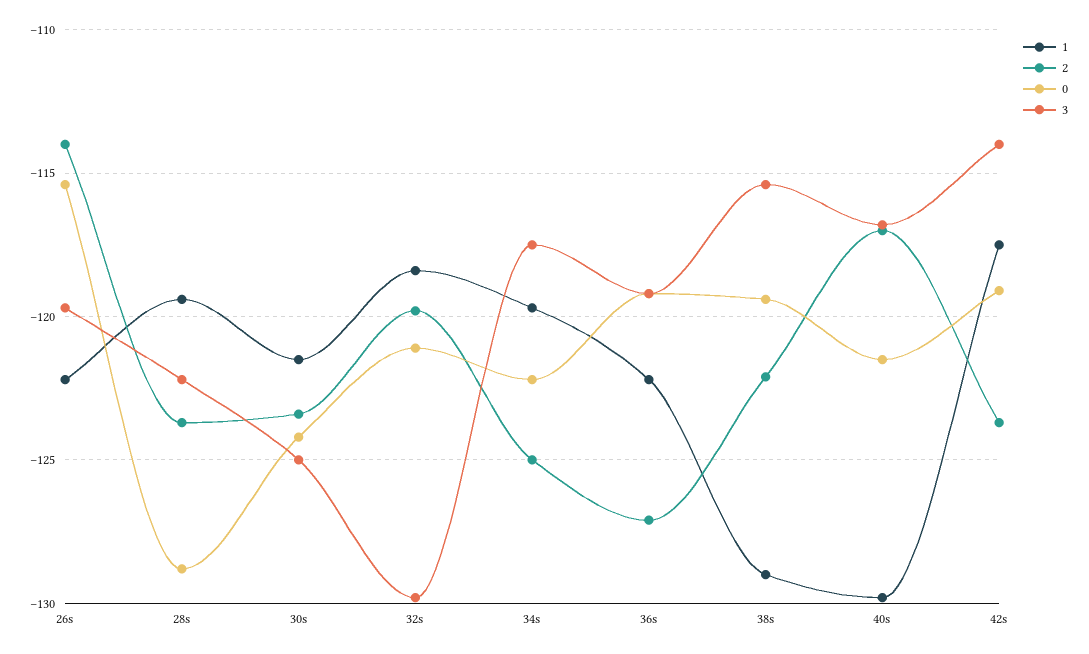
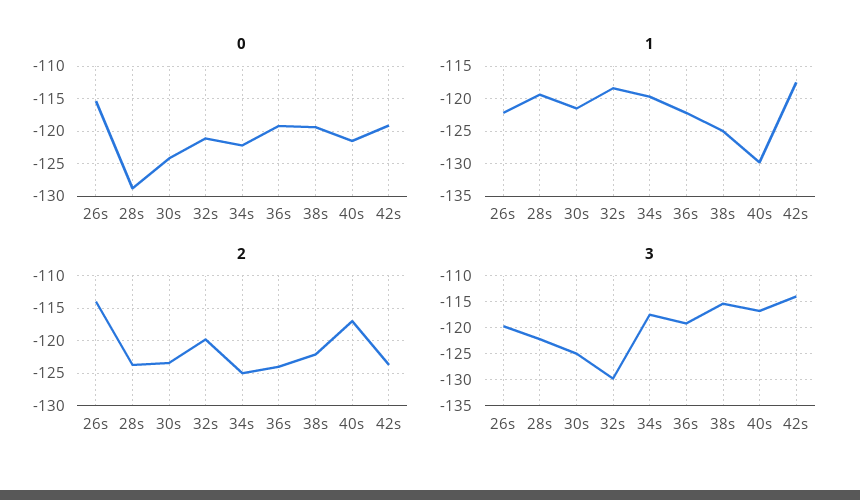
2, 36s: -127 -> -124
1, 38s: -129 -> -125

